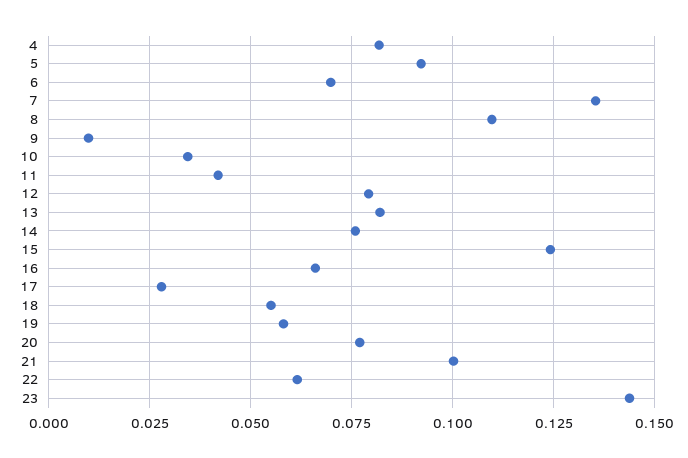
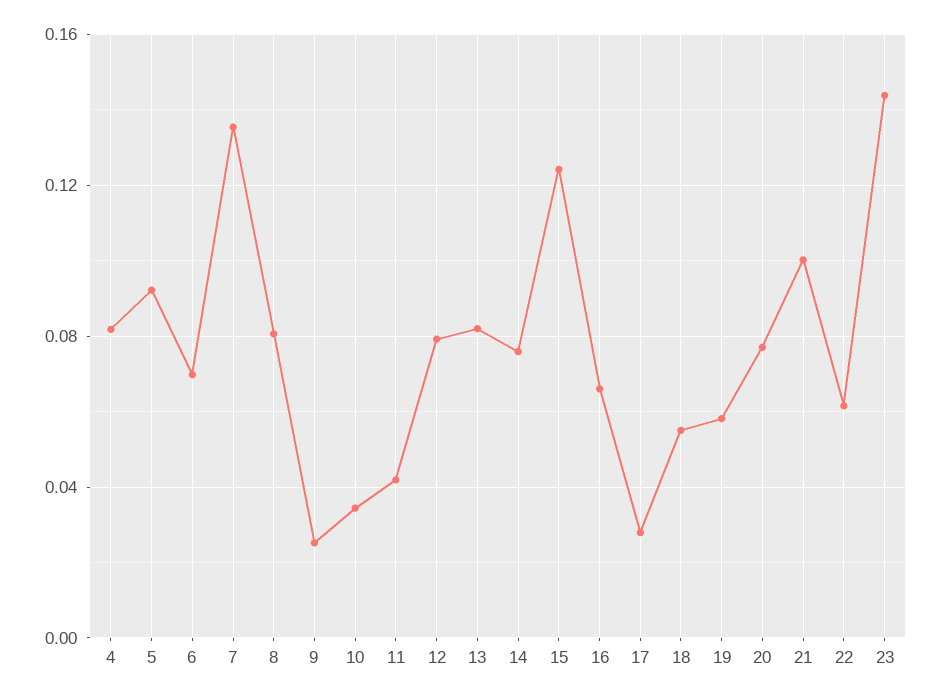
8: 0.11 -> 0.08
9: 0.01 -> 0.025

